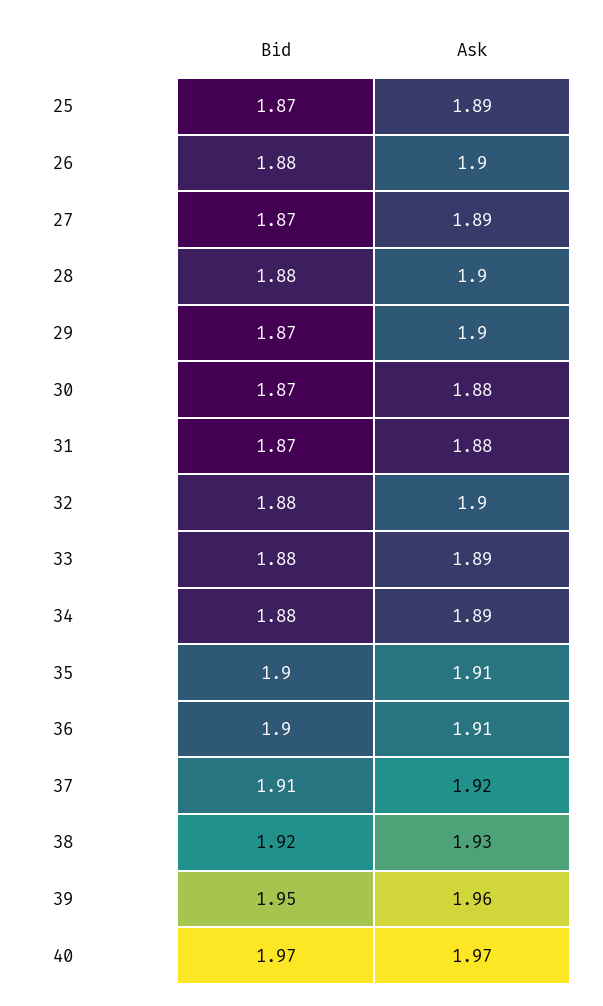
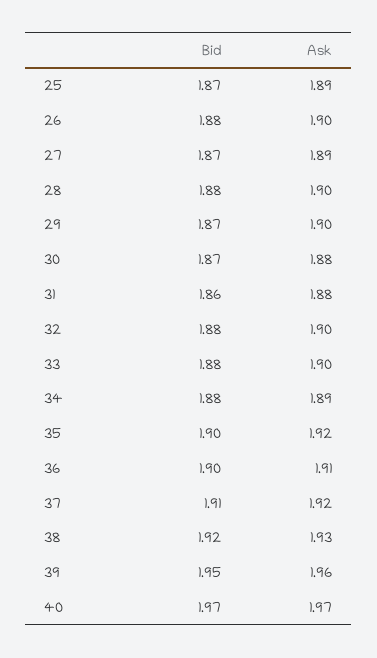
Bid, 31: 1.87 -> 1.86
Ask, 33: 1.89 -> 1.9
Ask, 35: 1.91 -> 1.92

